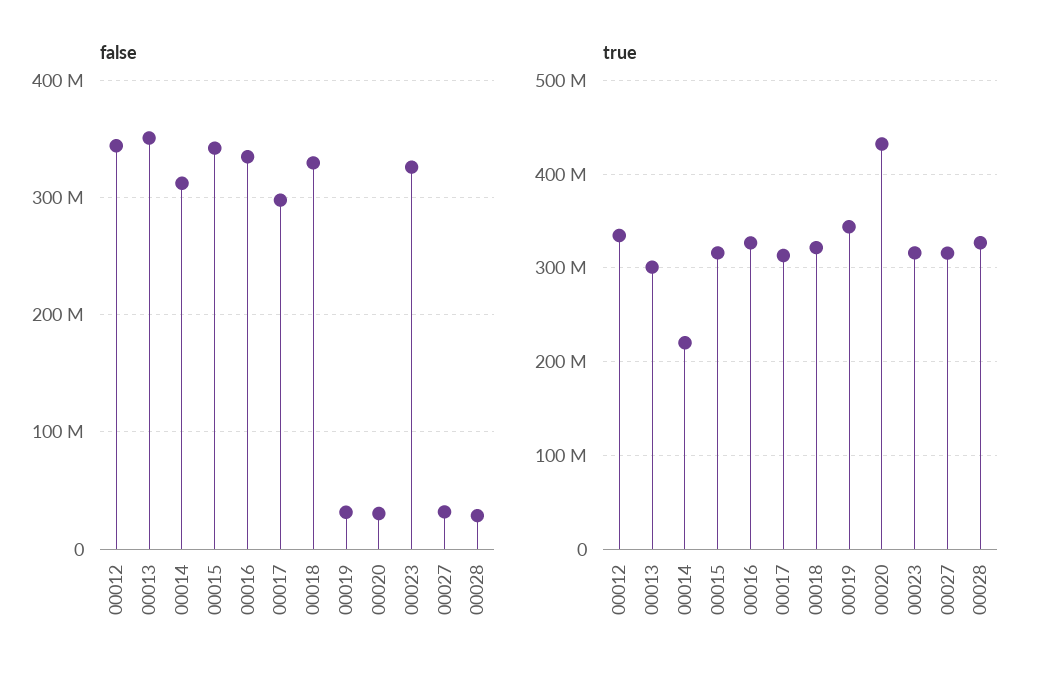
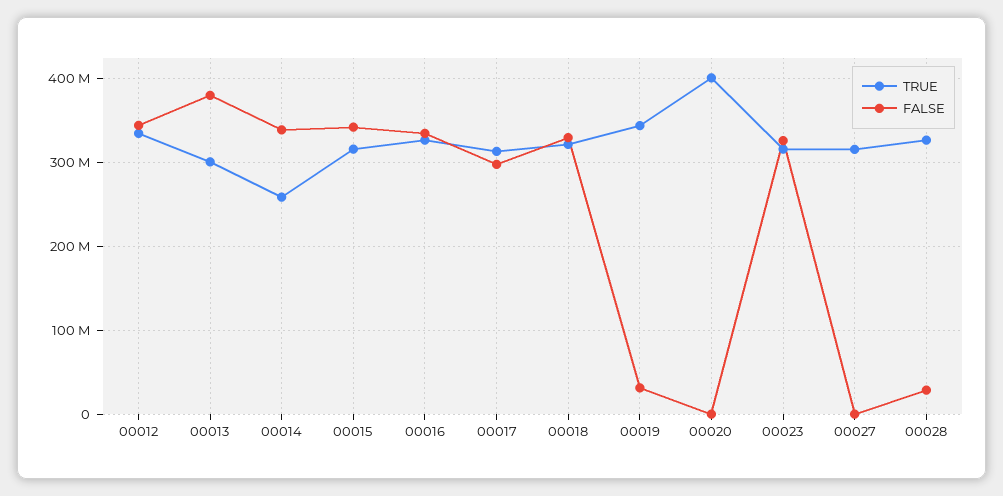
false, 00013: 350000000 -> 380000000
false, 00014: 310000000 -> 340000000
false, 00020: 30000000 -> 0
false, 00027: 30000000 -> 0
true, 00014: 220000000 -> 260000000
true, 00020: 430000000 -> 400000000

